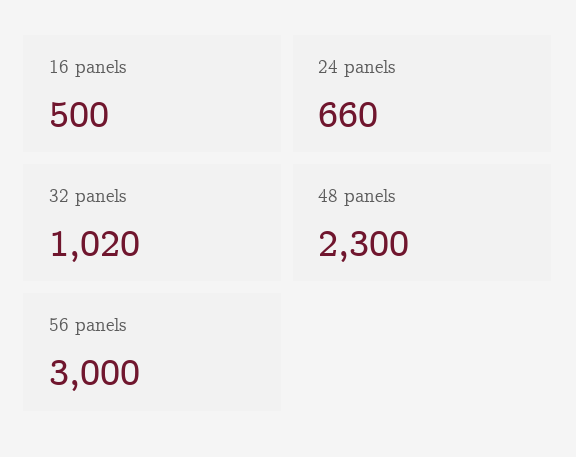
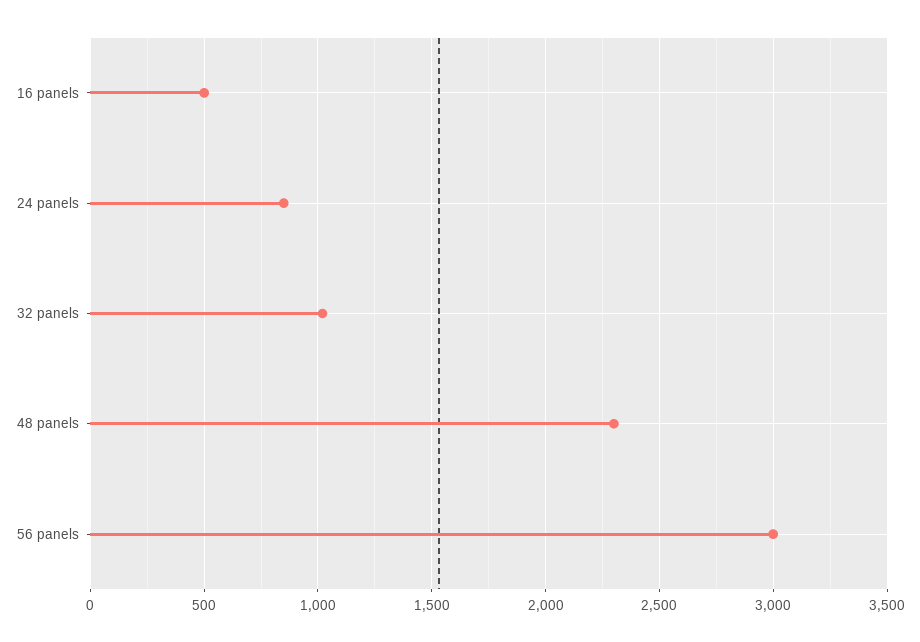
24 panels: 660 -> 850

